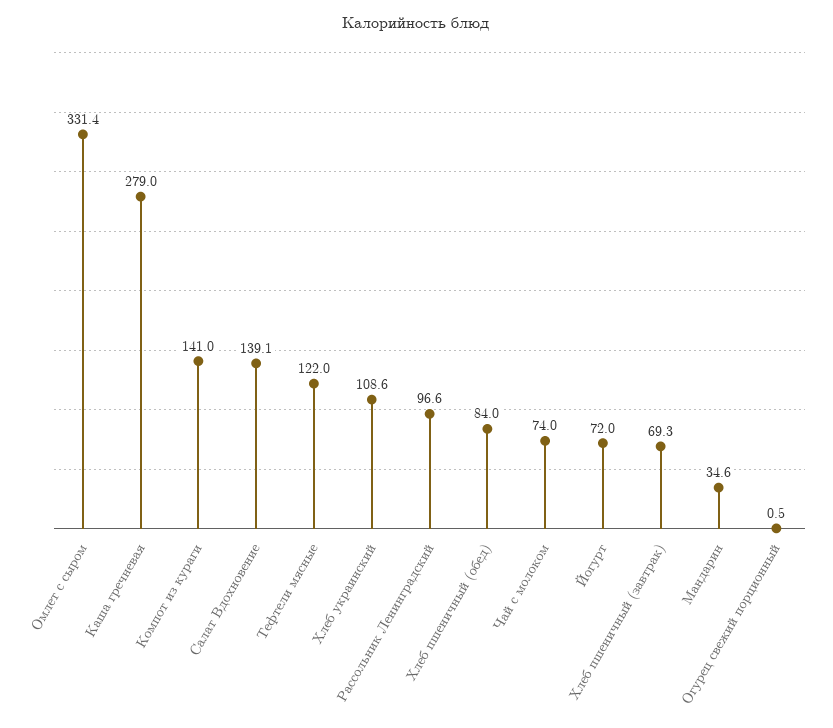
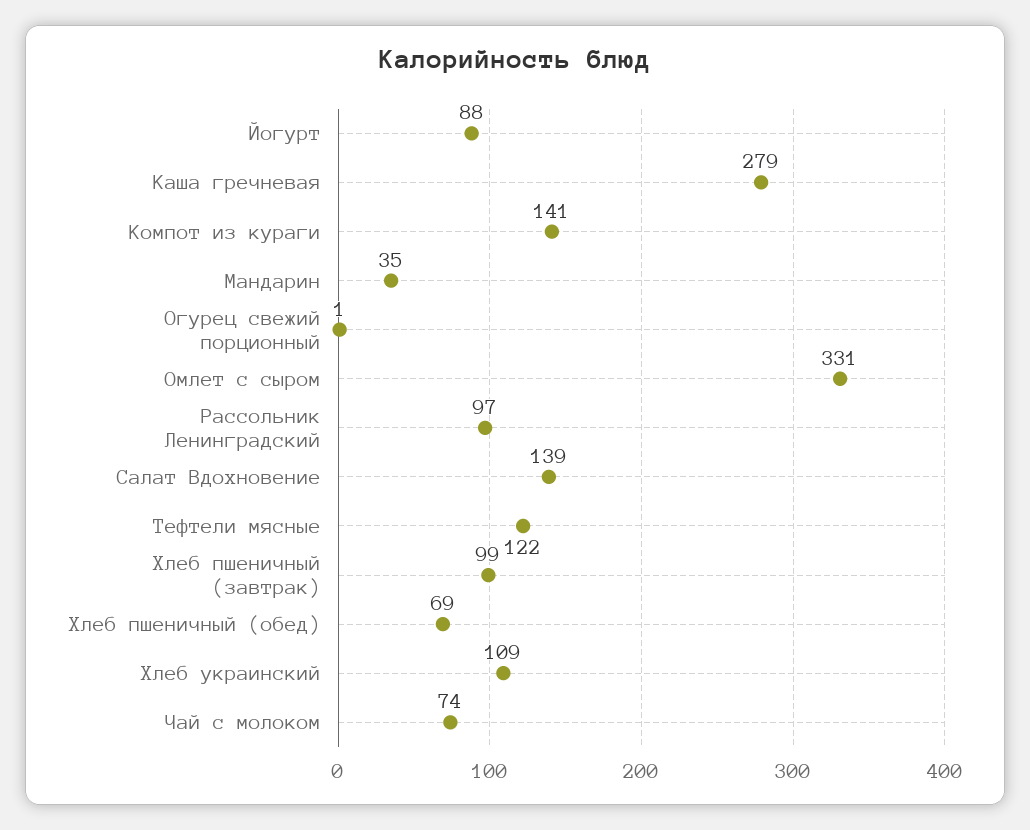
Хлеб пшеничный (обед): 84 -> 69
Йогурт: 72 -> 88
Хлеб пшеничный (завтрак): 69.3 -> 99

